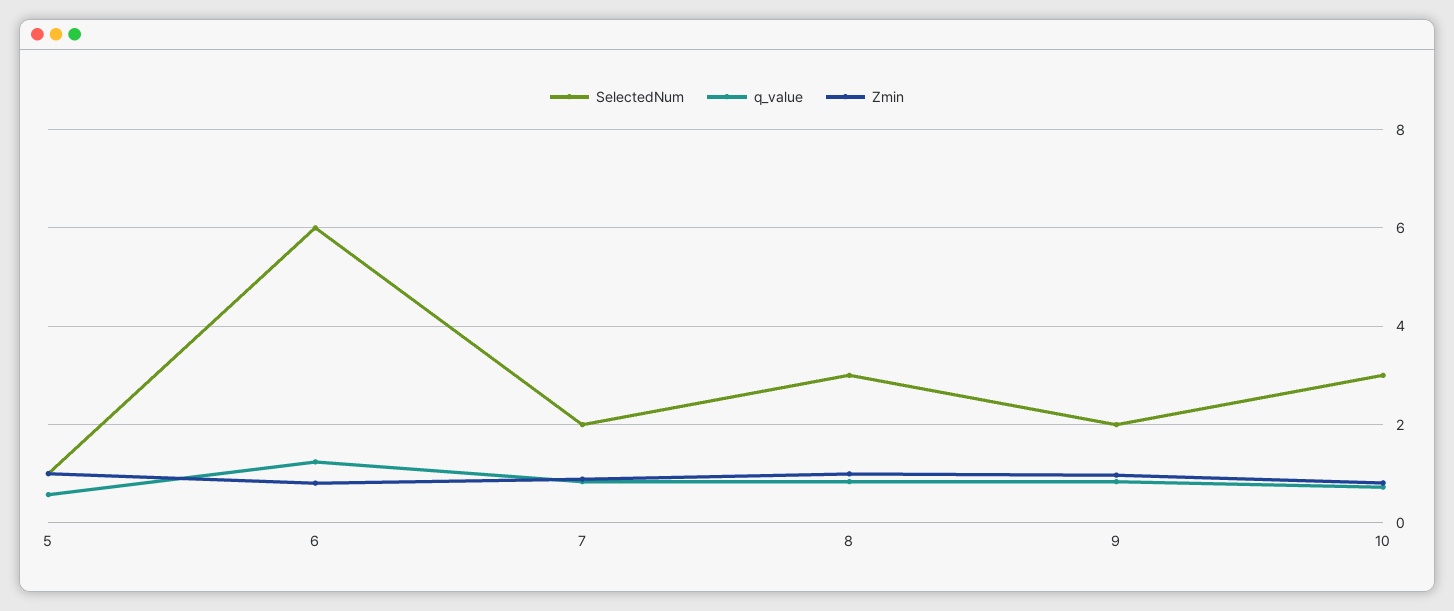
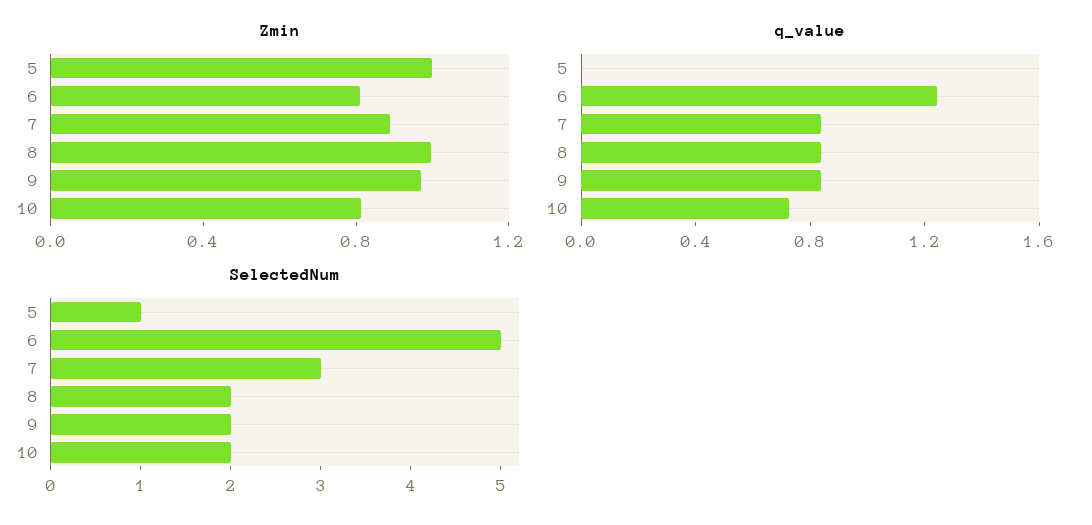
q_value, 5: 0.6 -> 0
SelectedNum, 6: 6 -> 5
SelectedNum, 7: 2 -> 3
SelectedNum, 8: 3 -> 2
SelectedNum, 10: 3 -> 2

